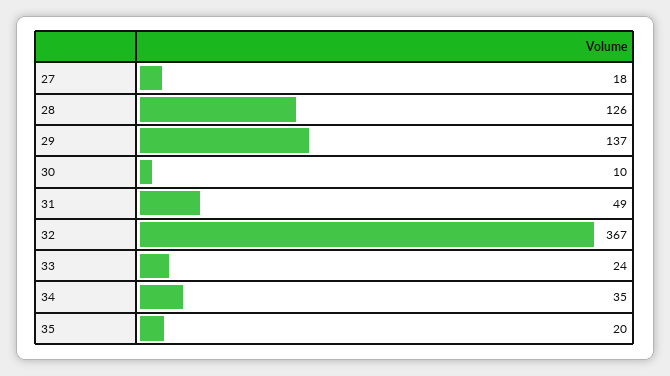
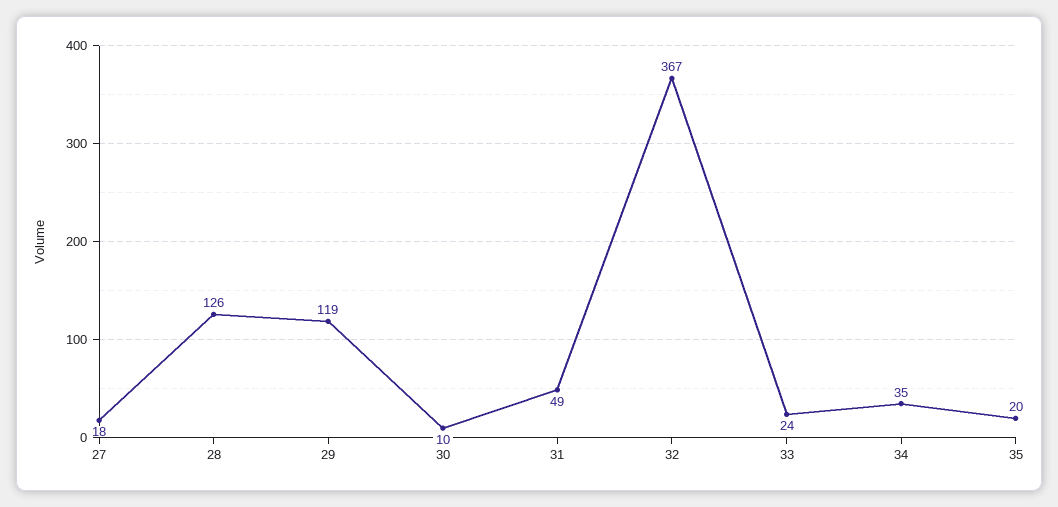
29: 137 -> 119

